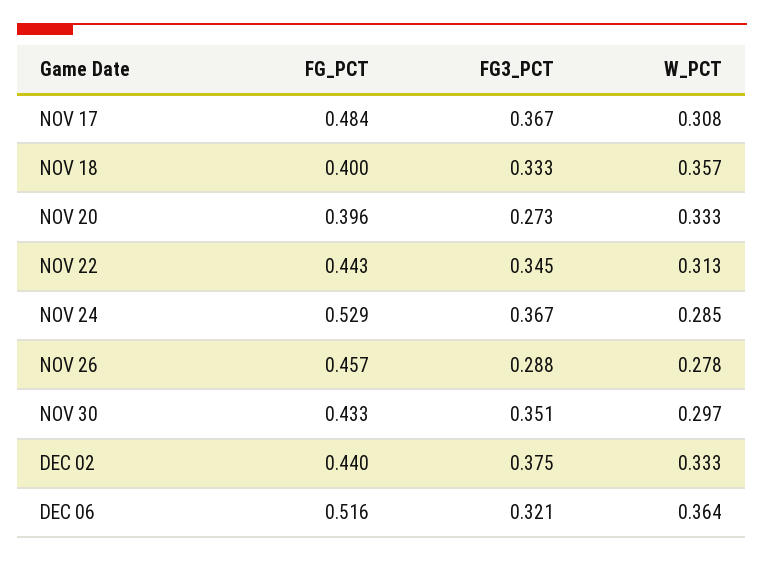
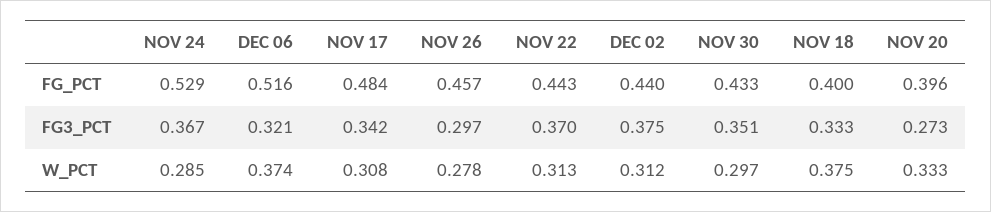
FG3_PCT, NOV 17: 0.367 -> 0.342
W_PCT, NOV 18: 0.357 -> 0.375
FG3_PCT, NOV 22: 0.345 -> 0.37
FG3_PCT, NOV 26: 0.288 -> 0.297
W_PCT, DEC 02: 0.333 -> 0.312
W_PCT, DEC 06: 0.364 -> 0.374

